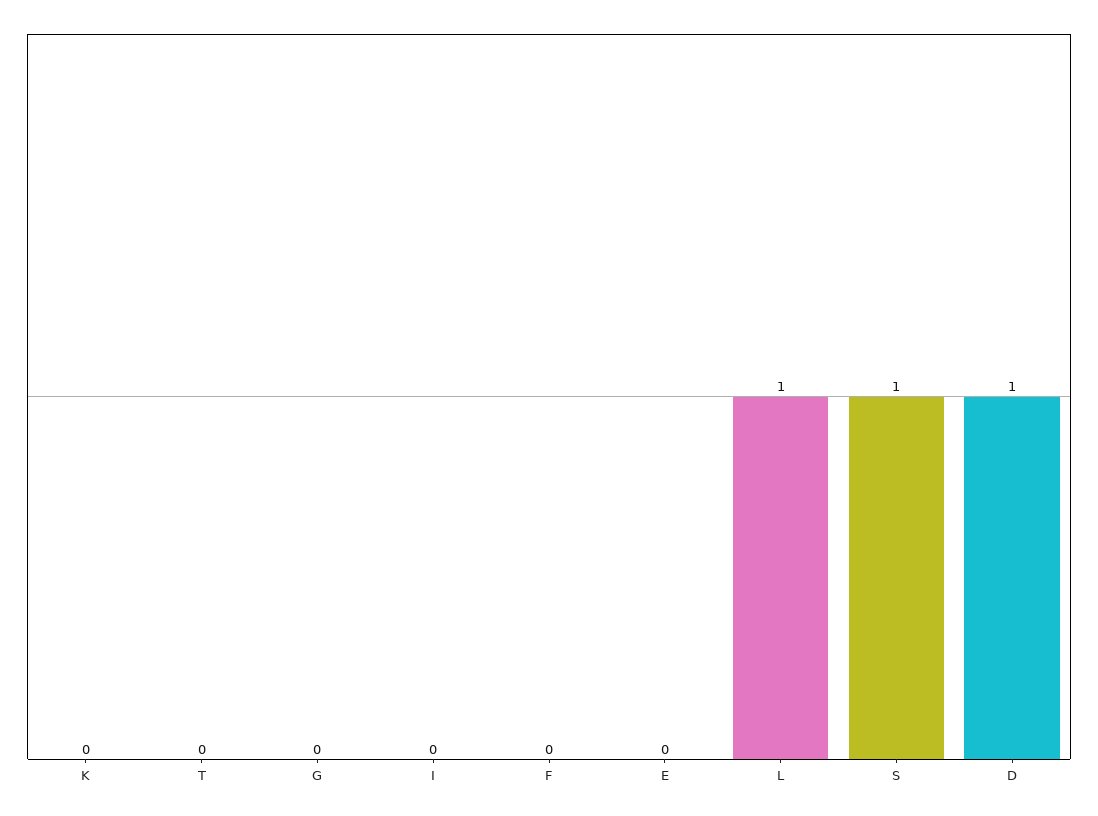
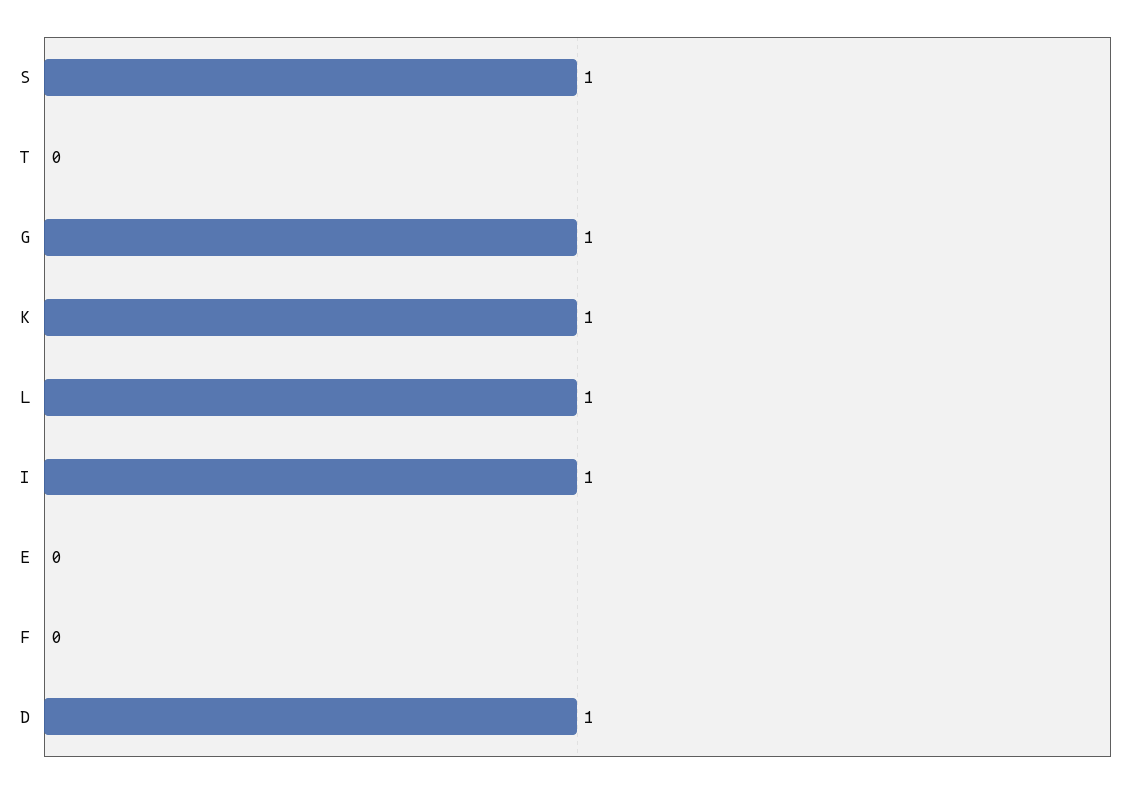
K: 0 -> 1
G: 0 -> 1
I: 0 -> 1

